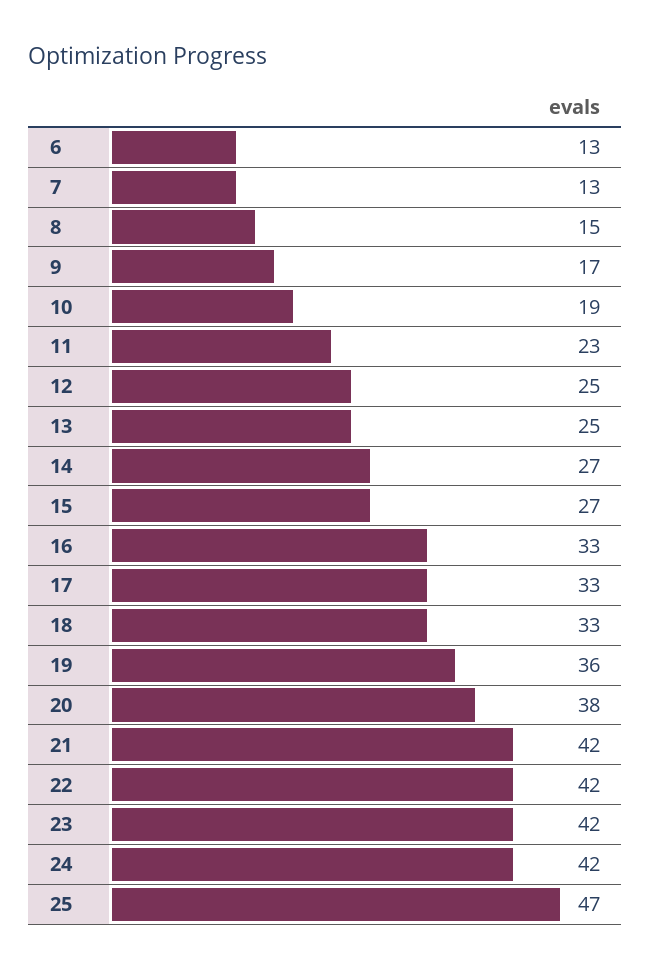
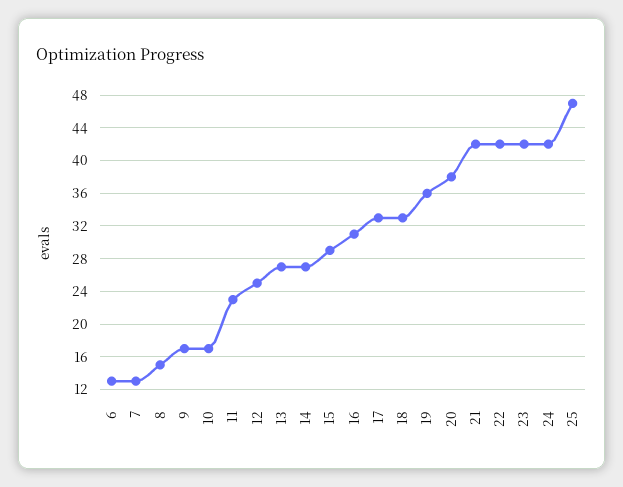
10: 19 -> 17
13: 25 -> 27
15: 27 -> 29
16: 33 -> 31

